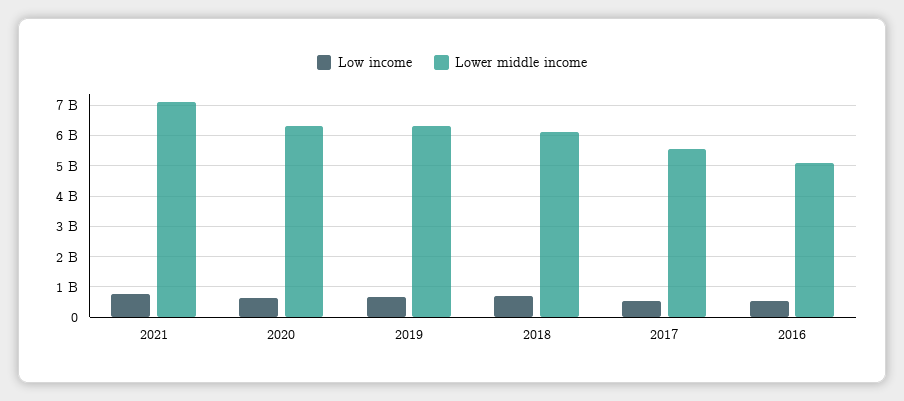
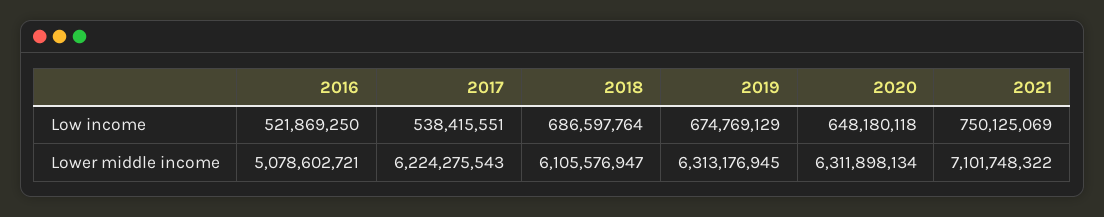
Lower middle income, 2017: 5600000000 -> 6224275543

